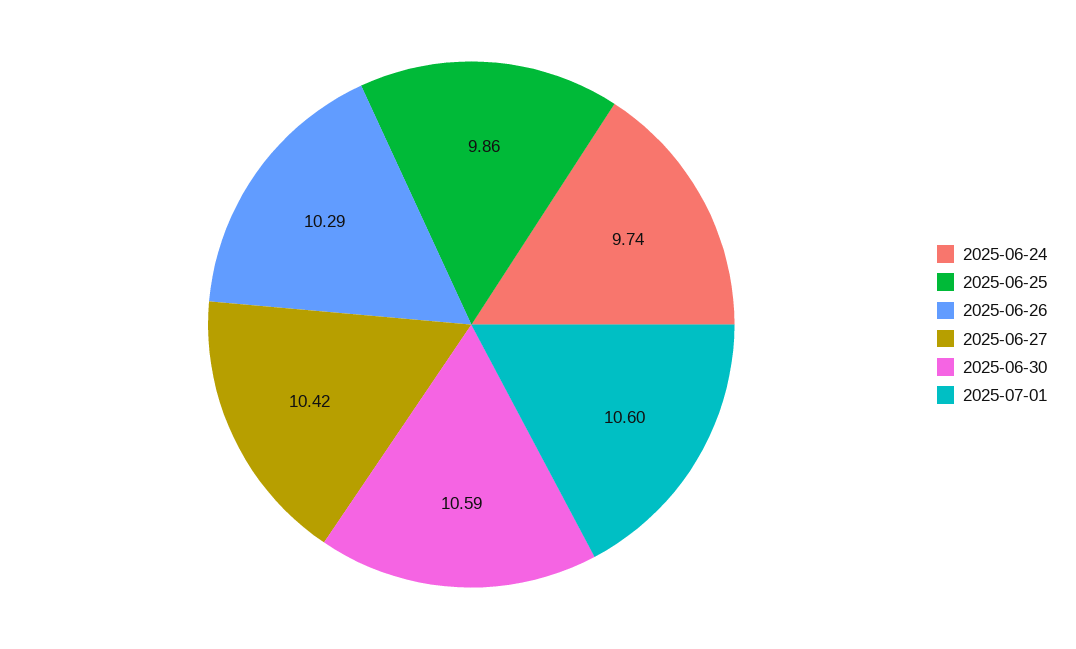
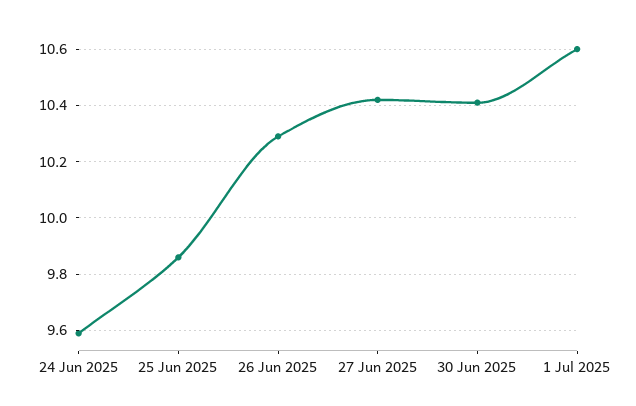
2025-06-24: 9.74 -> 9.6
2025-06-30: 10.59 -> 10.4

